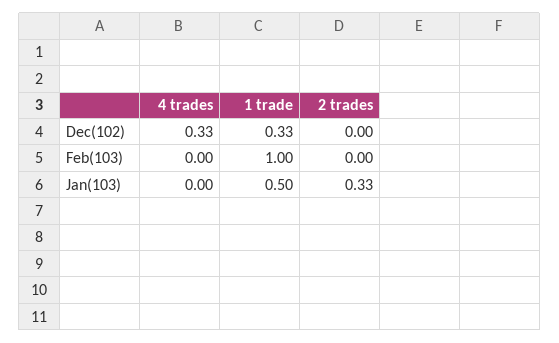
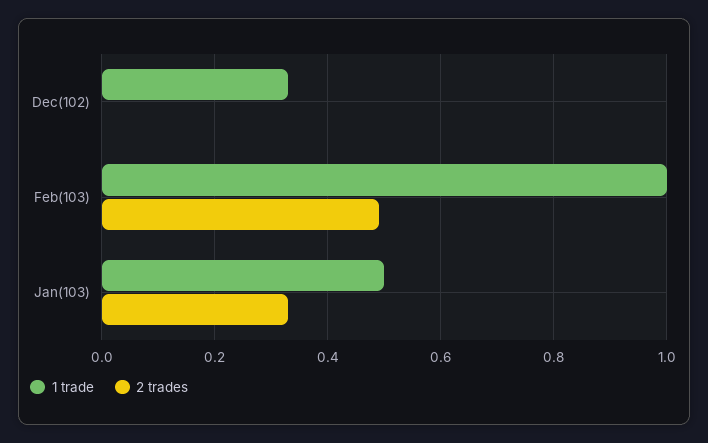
4 trades, Dec(102): 0.33 -> none
4 trades, Feb(103): 0 -> none
2 trades, Feb(103): 0 -> 0.5
4 trades, Jan(103): 0 -> none

